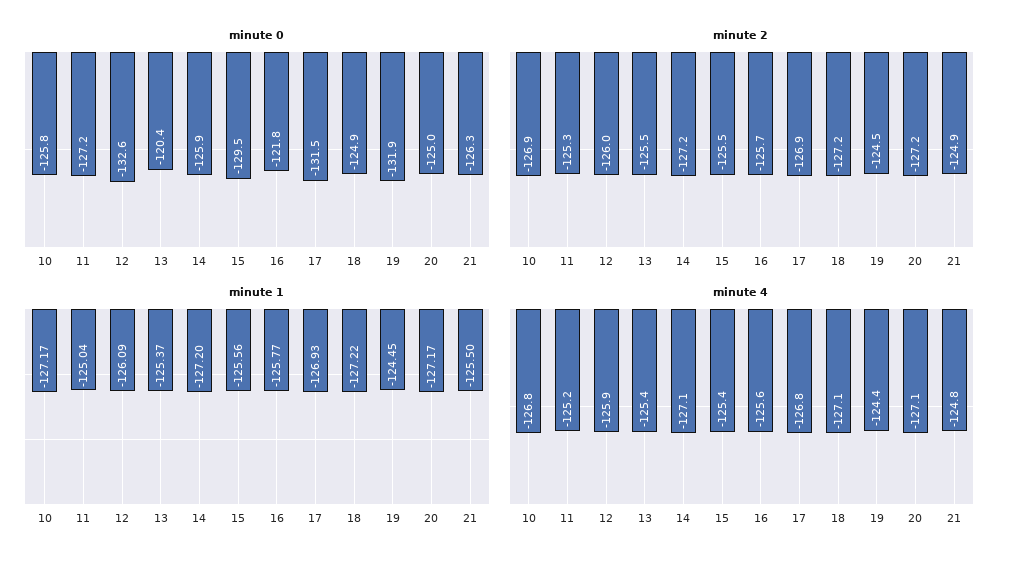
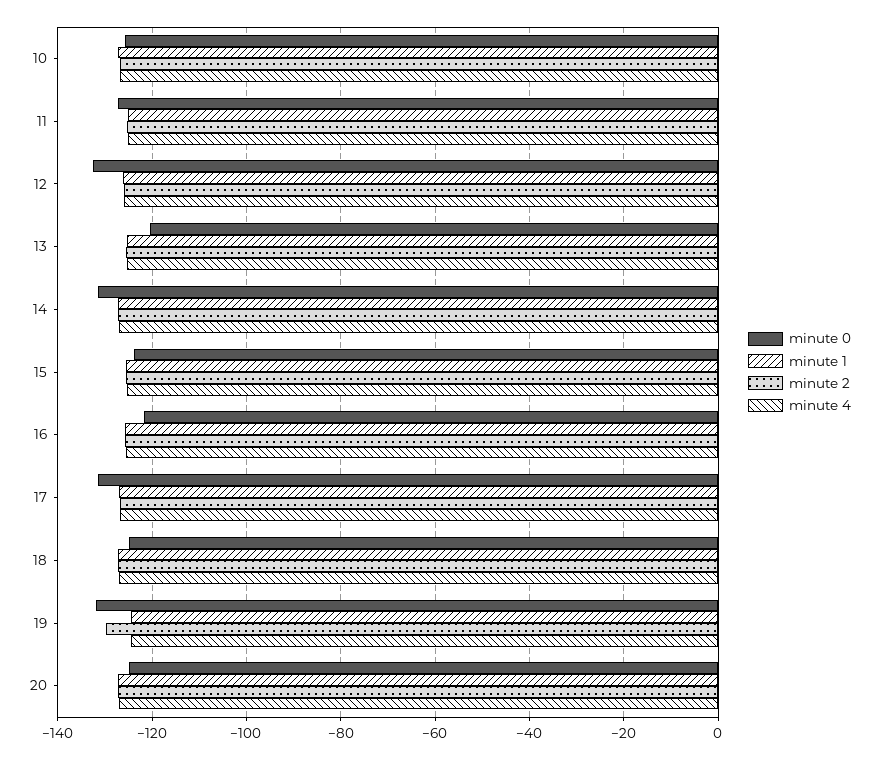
minute 0, 14: -125.9 -> -132
minute 0, 15: -129.5 -> -124
minute 0, 21: -126.3 -> none
minute 2, 19: -124.5 -> -130
minute 2, 21: -124.9 -> none
minute 1, 21: -125.5 -> none
minute 4, 21: -124.8 -> none

